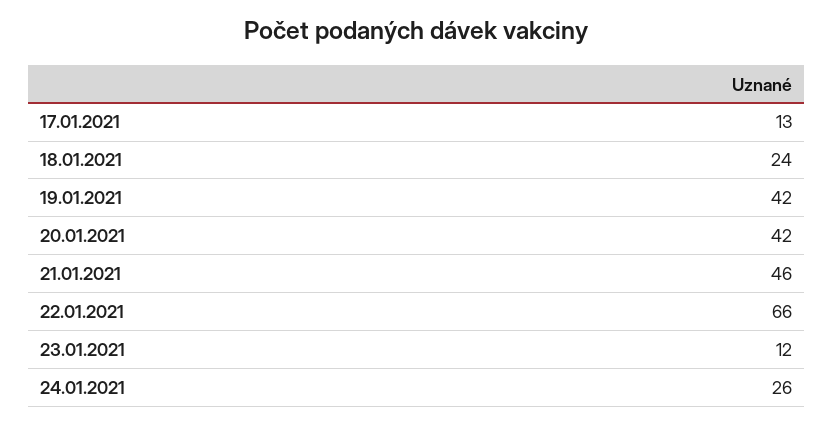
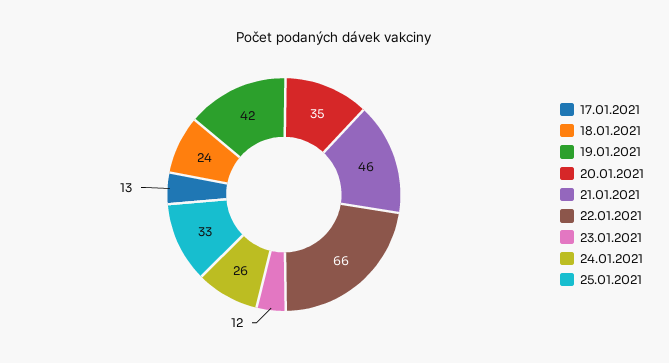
20.01.2021: 42 -> 35
25.01.2021: none -> 33

